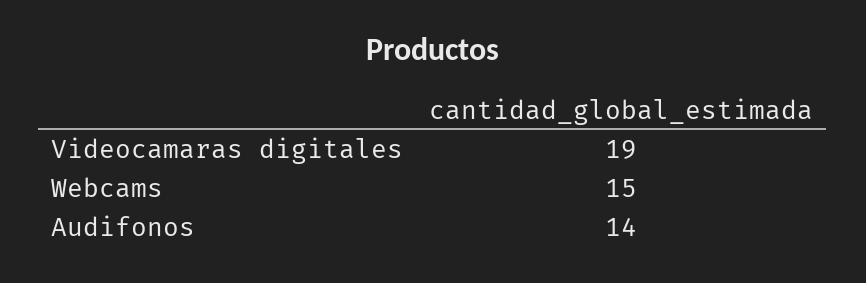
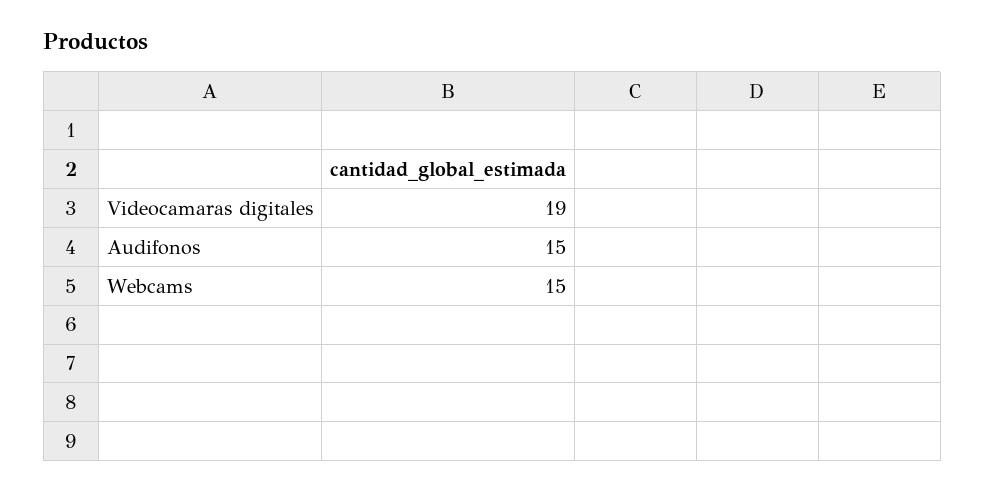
Audifonos: 14 -> 15

